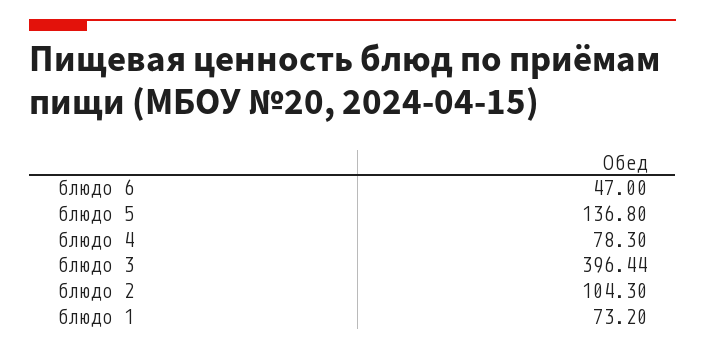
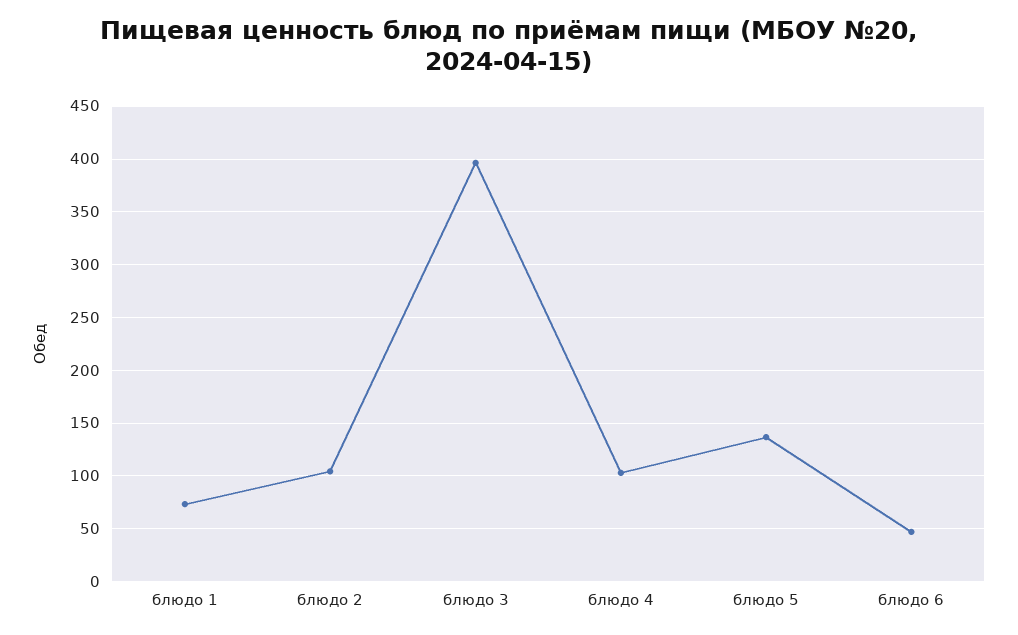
блюдо 4: 78.3 -> 100

